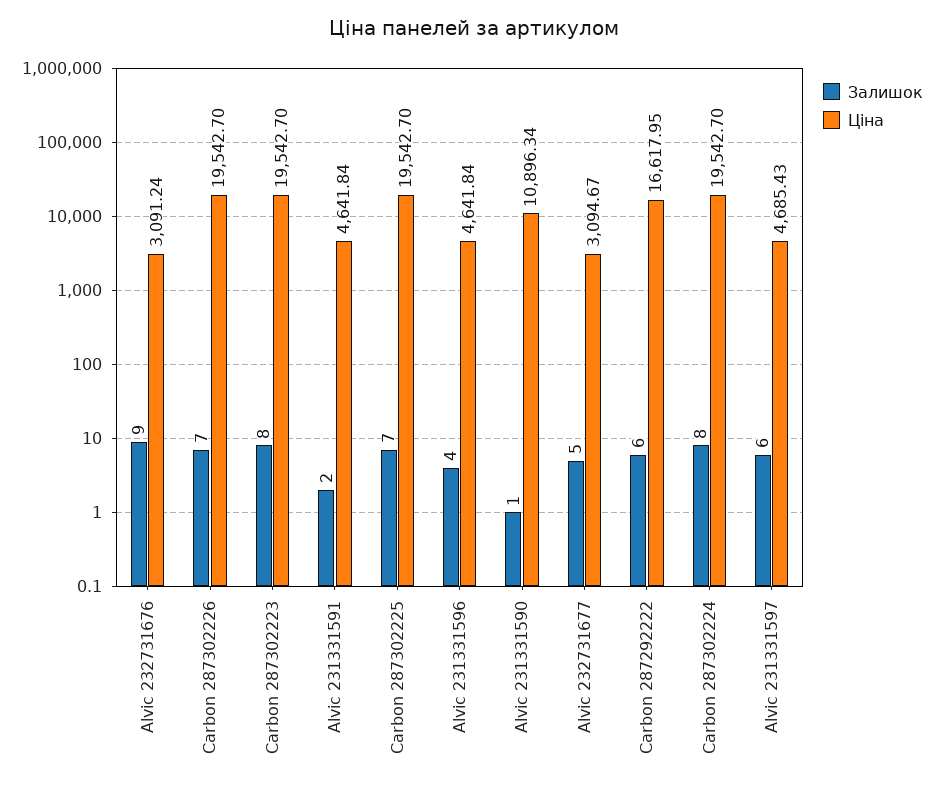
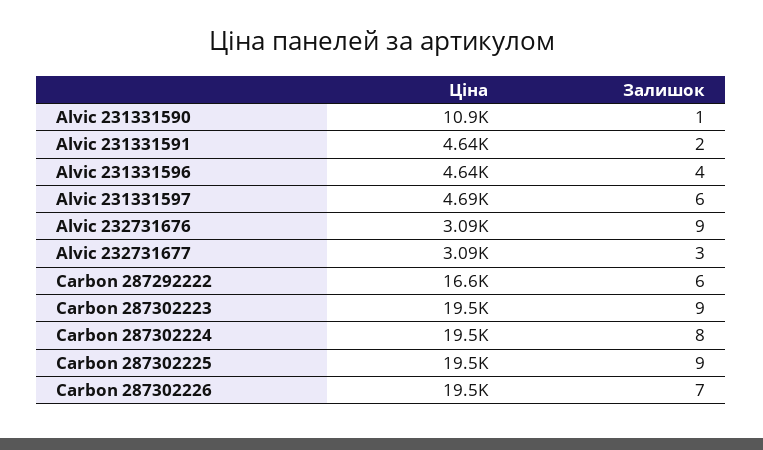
Залишок, Carbon 287302223: 8 -> 9
Залишок, Carbon 287302225: 7 -> 9
Залишок, Alvic 232731677: 5 -> 3

